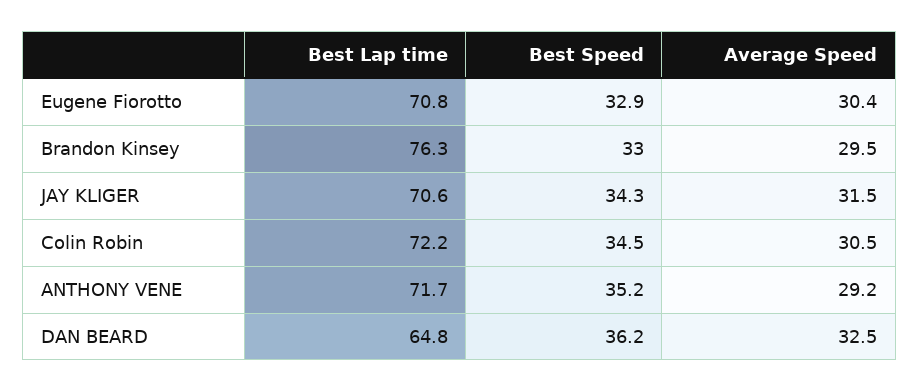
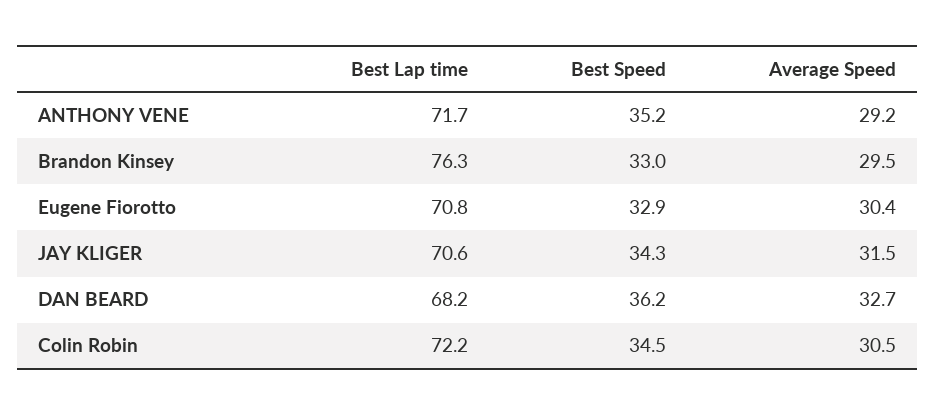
Best Lap time, DAN BEARD: 64.8 -> 68.2
Average Speed, DAN BEARD: 32.5 -> 32.7

